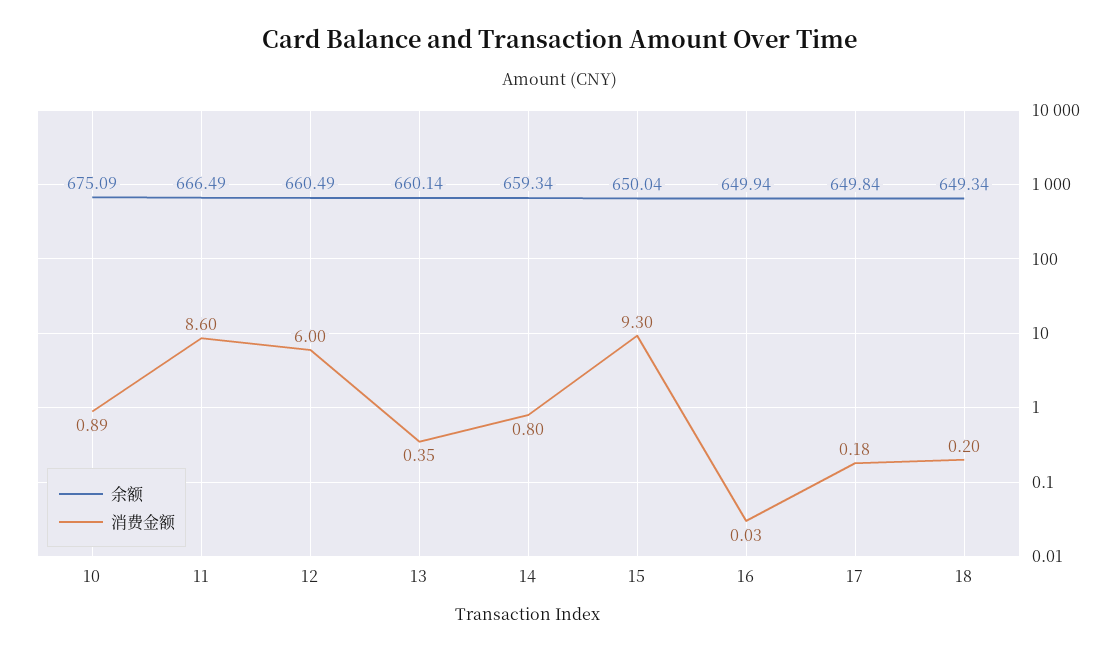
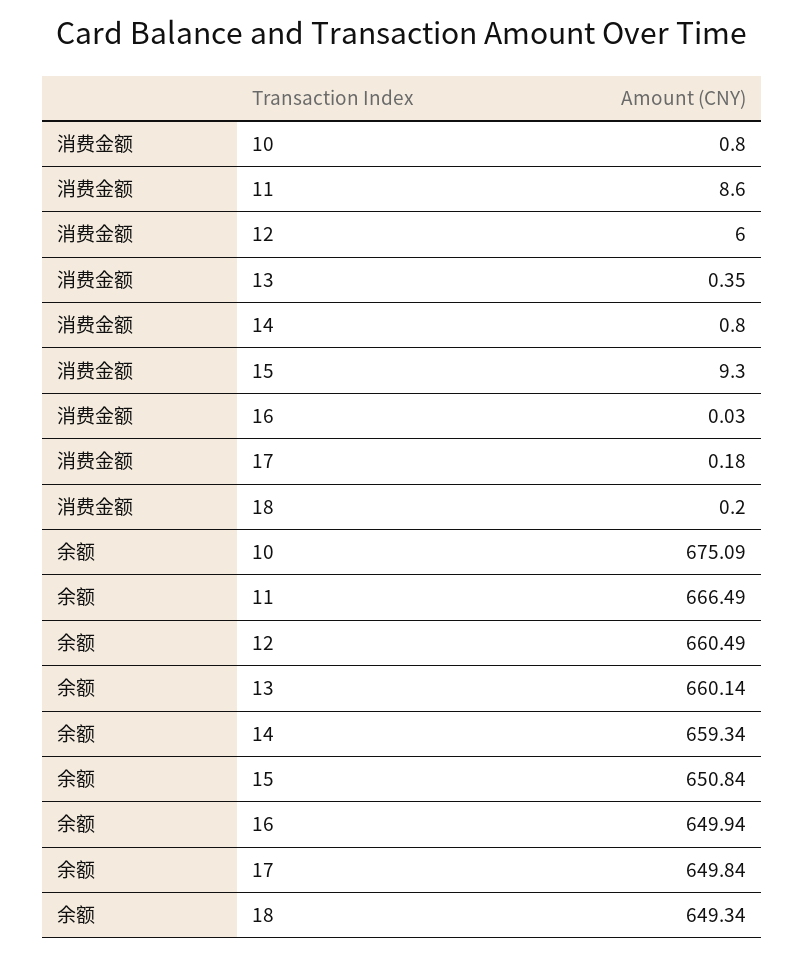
消费金额, 10: 0.89 -> 0.8
余额, 15: 650.04 -> 650.84

